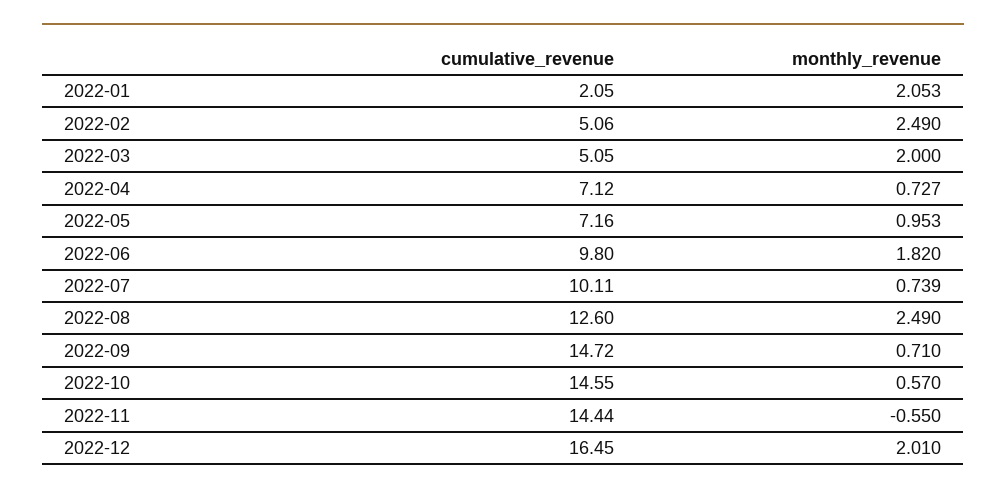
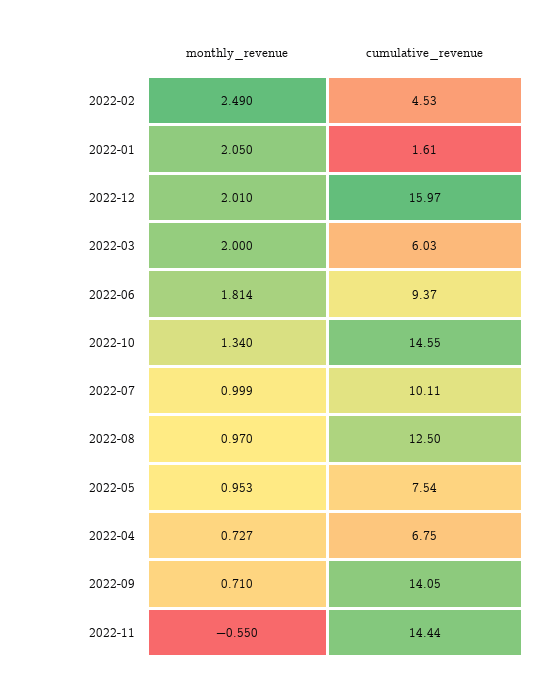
cumulative_revenue, 2022-01: 2.05 -> 1.61
monthly_revenue, 2022-01: 2.053 -> 2.05
cumulative_revenue, 2022-02: 5.06 -> 4.53
cumulative_revenue, 2022-03: 5.05 -> 6.03
cumulative_revenue, 2022-04: 7.12 -> 6.75
cumulative_revenue, 2022-05: 7.16 -> 7.54
cumulative_revenue, 2022-06: 9.8 -> 9.37
monthly_revenue, 2022-06: 1.82 -> 1.814
monthly_revenue, 2022-07: 0.739 -> 0.999
cumulative_revenue, 2022-08: 12.6 -> 12.5
monthly_revenue, 2022-08: 2.49 -> 0.97
cumulative_revenue, 2022-09: 14.72 -> 14.05
monthly_revenue, 2022-10: 0.57 -> 1.34
cumulative_revenue, 2022-12: 16.45 -> 15.97

